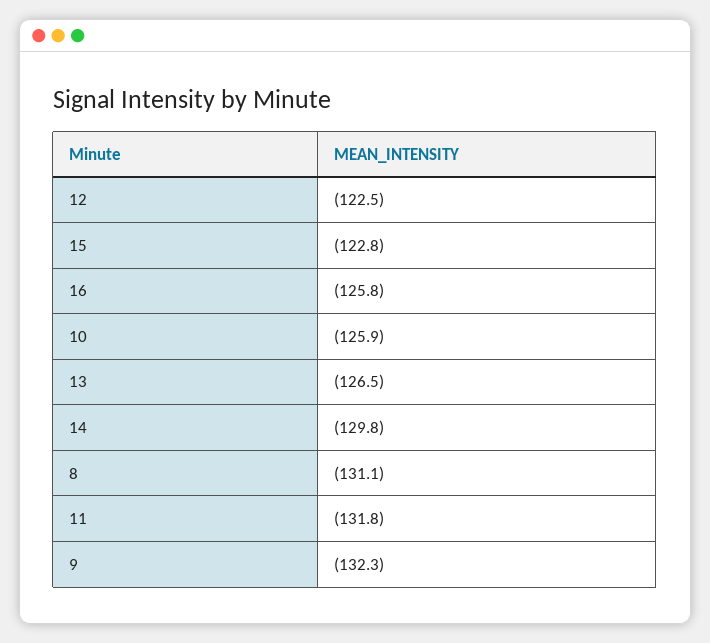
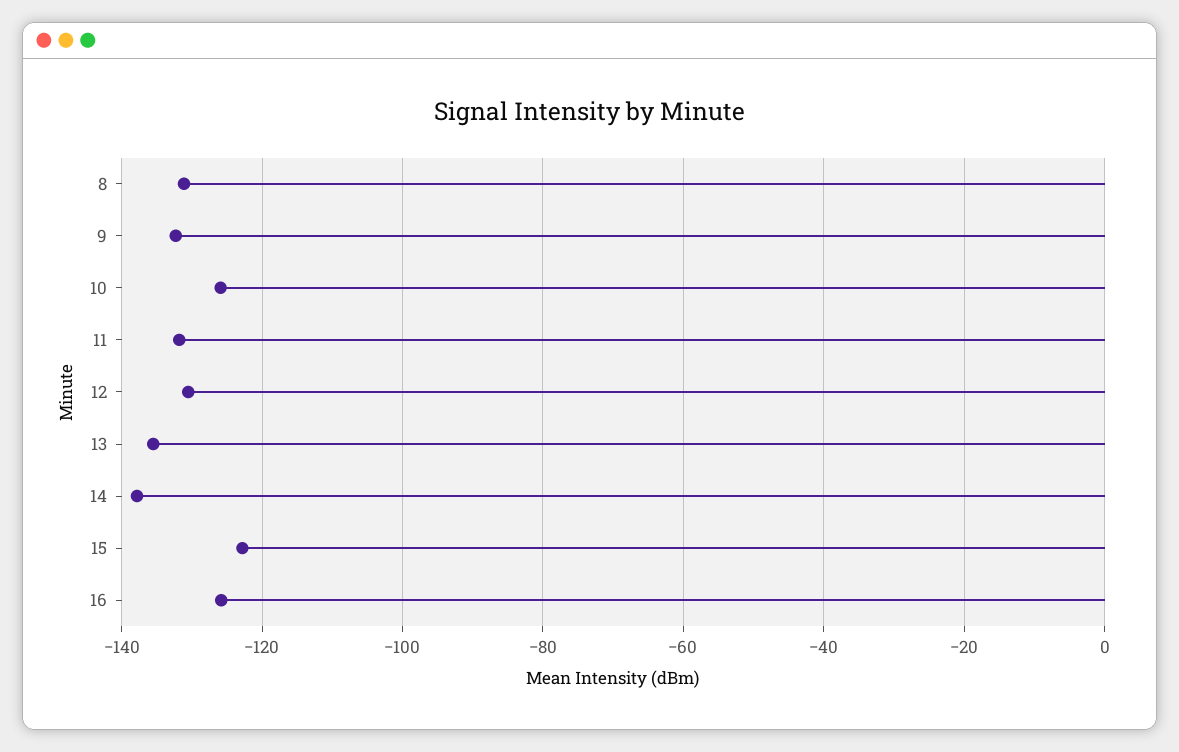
12: -122.5 -> -130
13: -126.5 -> -136
14: -129.8 -> -138

